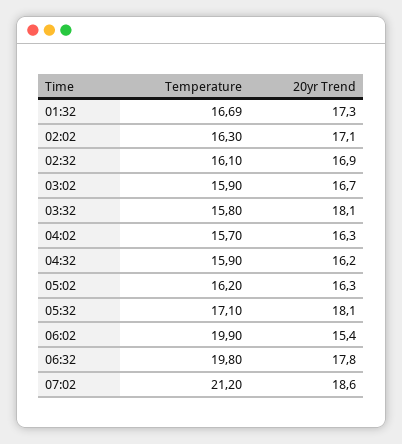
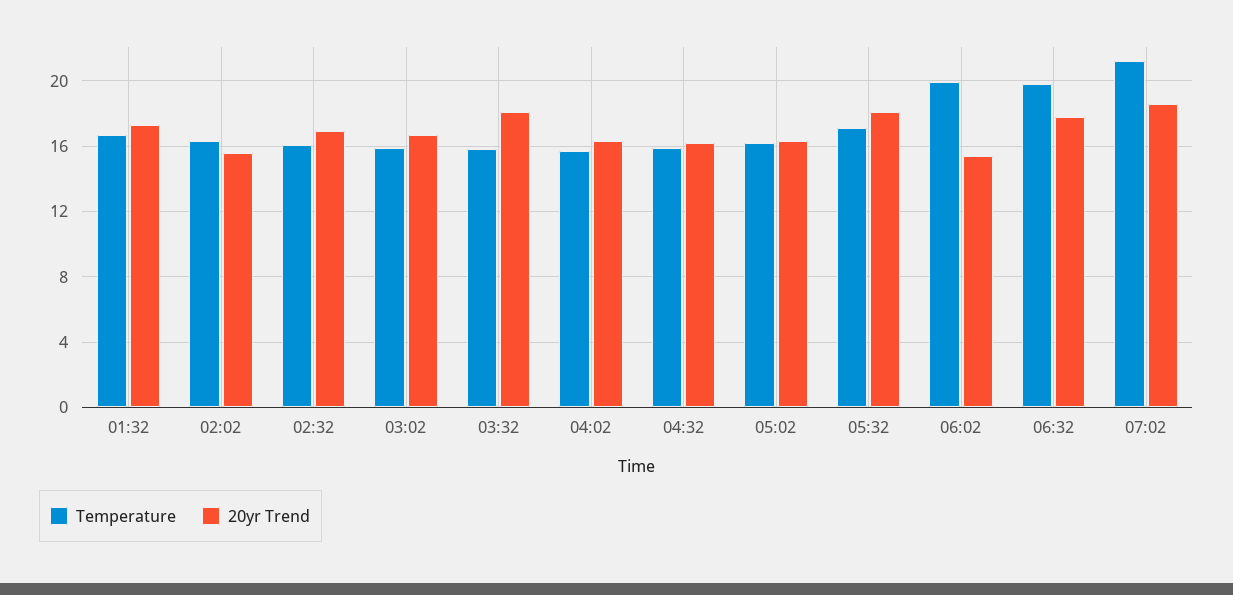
20yr Trend, 02:02: 17.1 -> 15.5

